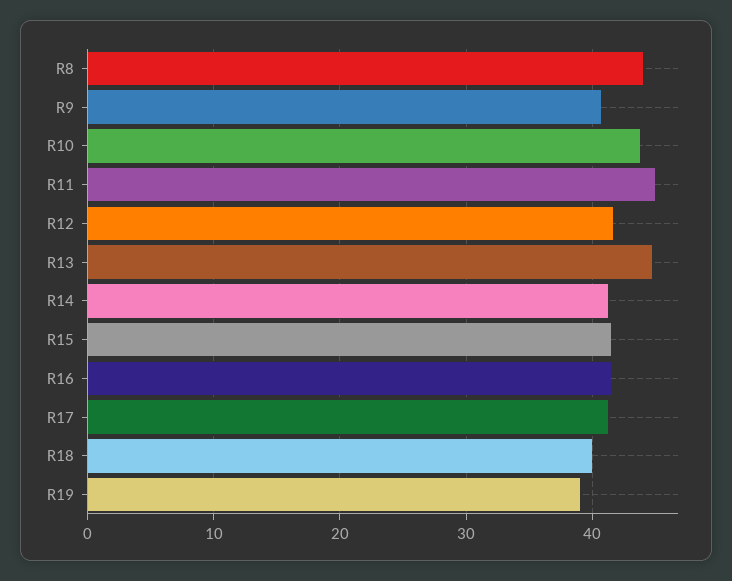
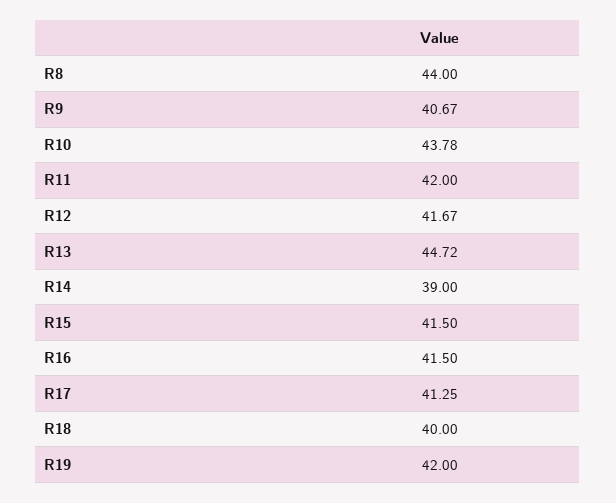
R11: 45 -> 42
R14: 41 -> 39
R19: 39 -> 42

